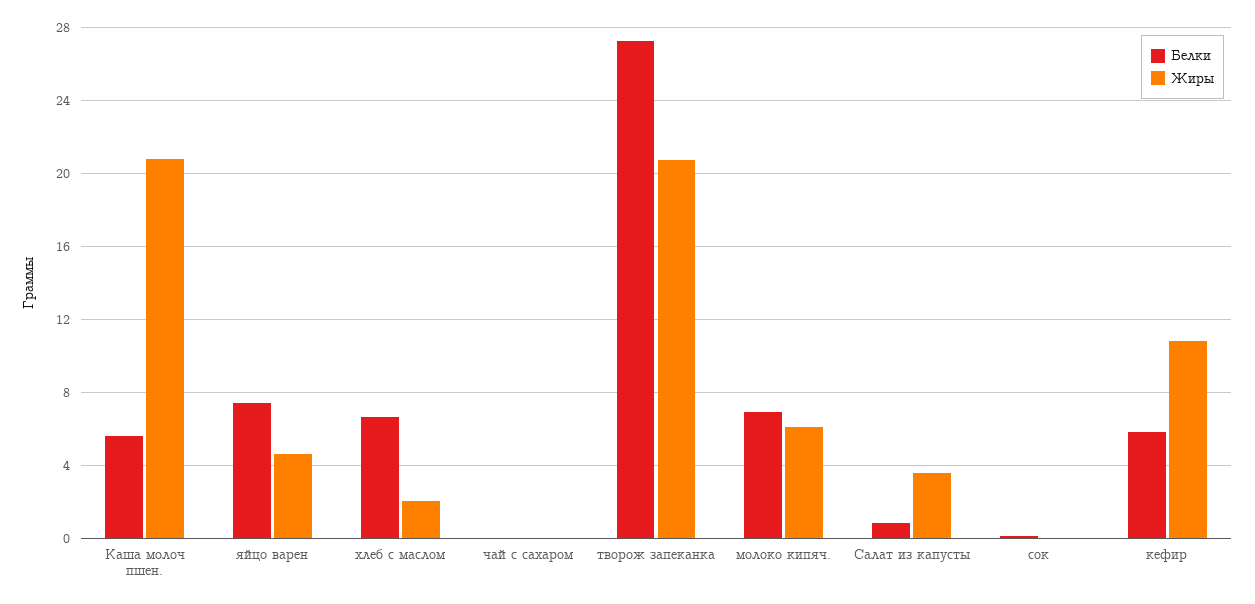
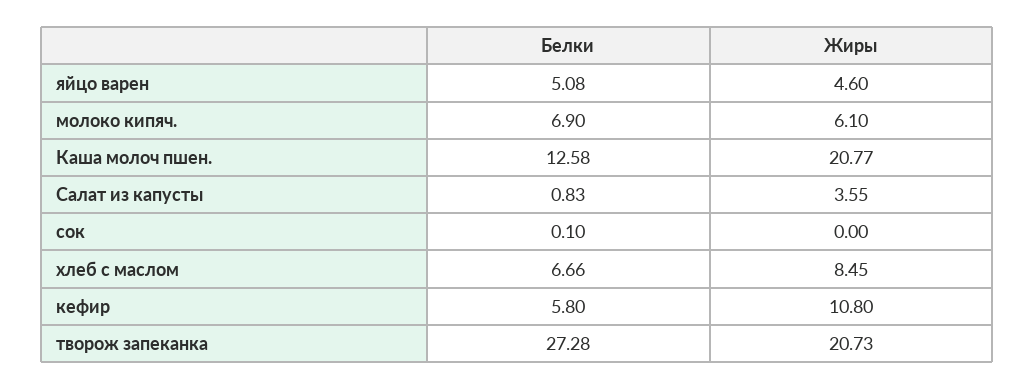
Белки, Каша молоч пшен.: 5.5 -> 12.58
Белки, яйцо варен: 7.5 -> 5.08
Жиры, хлеб с маслом: 2 -> 8.45
Белки, чай с сахаром: 0 -> none
Жиры, чай с сахаром: 0 -> none

